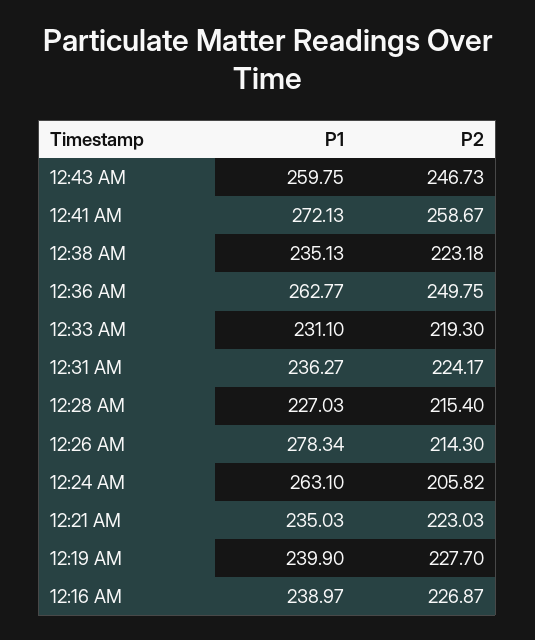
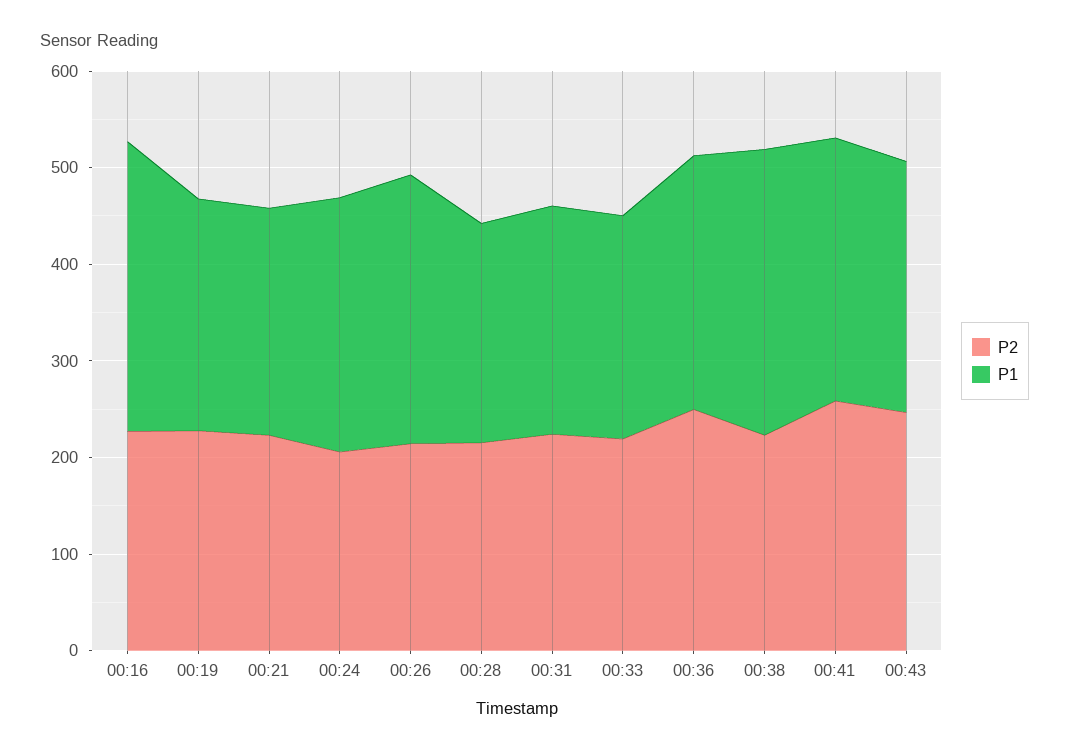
P1, 12:38 AM: 235.13 -> 300
P1, 12:16 AM: 238.97 -> 300

